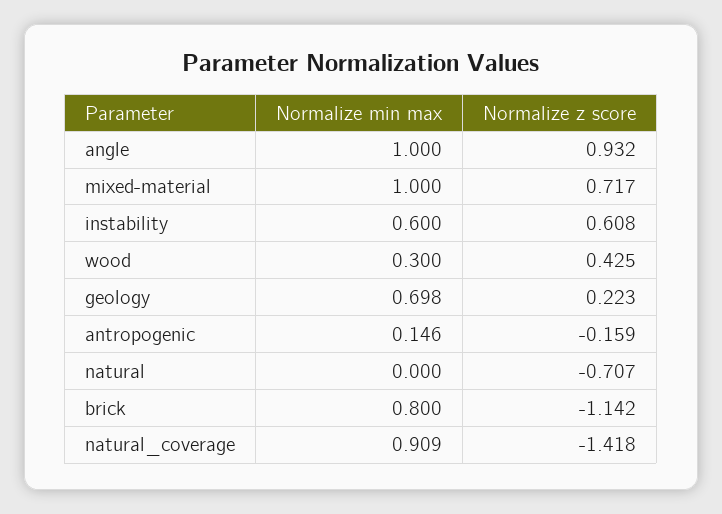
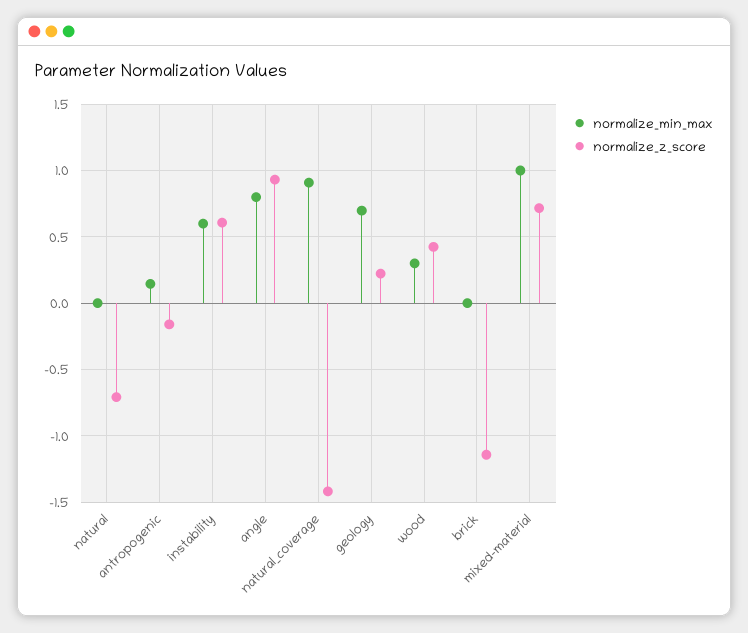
Normalize min max, angle: 1 -> 0.8
Normalize min max, brick: 0.8 -> 0

